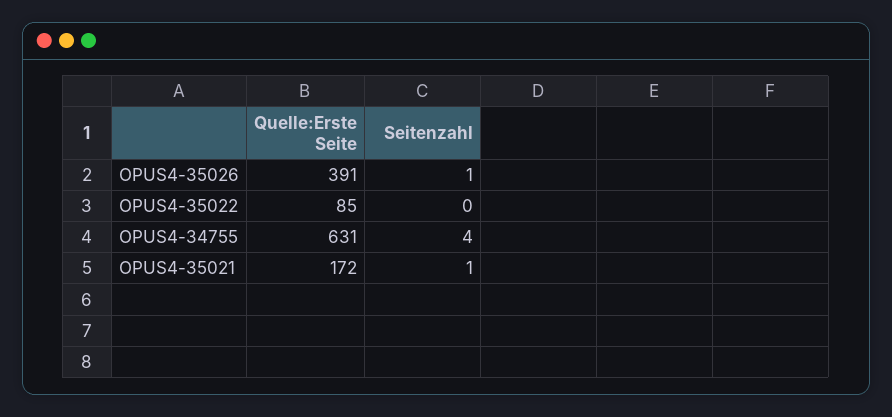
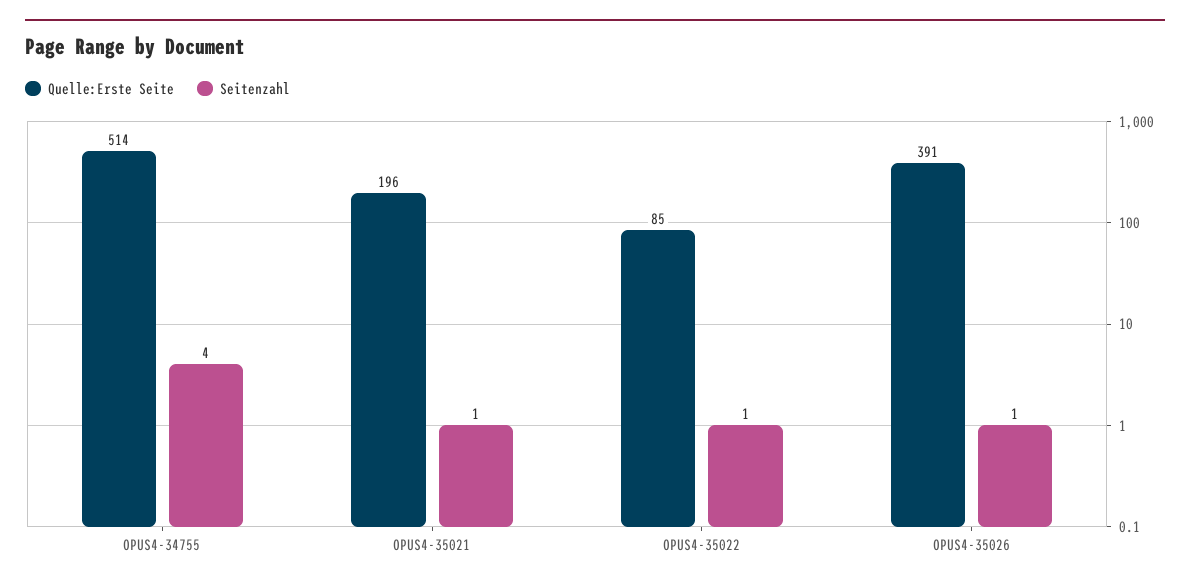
Seitenzahl, OPUS4-35022: 0 -> 1
Quelle:Erste Seite, OPUS4-34755: 631 -> 514
Quelle:Erste Seite, OPUS4-35021: 172 -> 196

